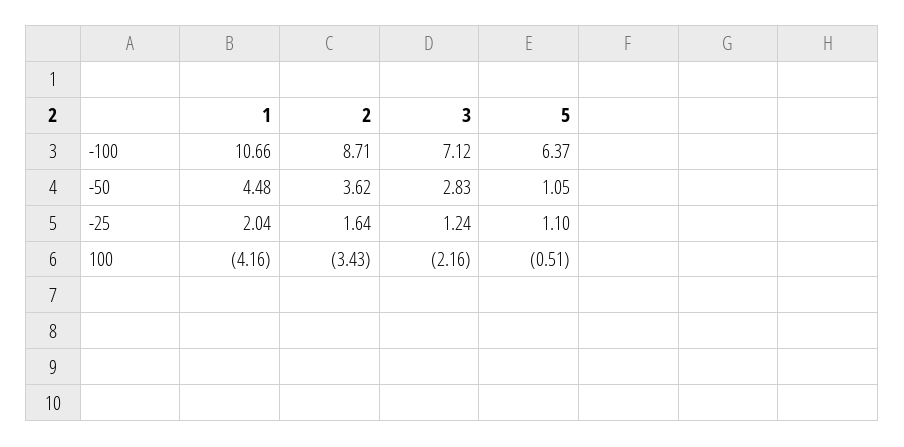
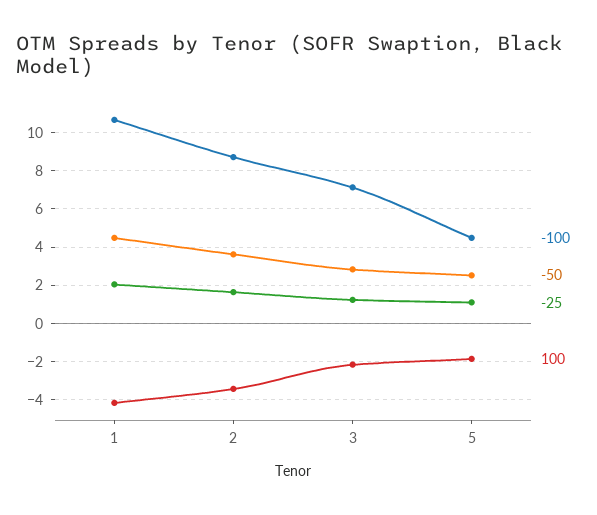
-100, 5: 6.37 -> 4.5
-50, 5: 1.05 -> 2.5
100, 5: -0.51 -> -2

